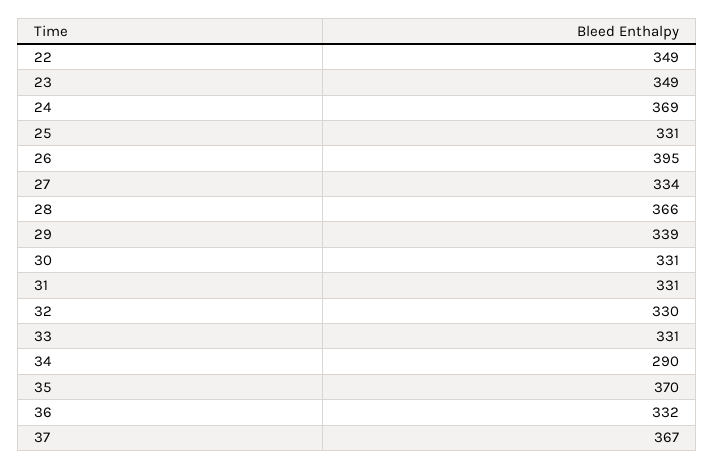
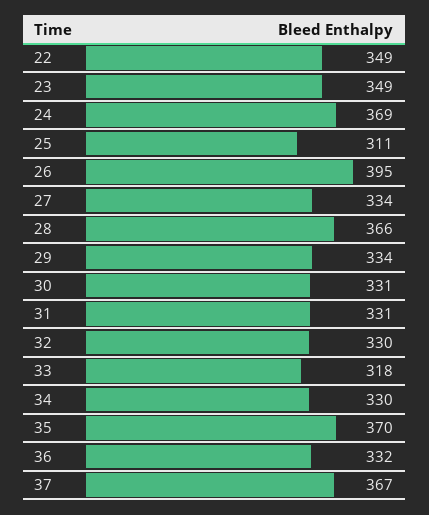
25: 331 -> 311
29: 339 -> 334
33: 331 -> 318
34: 290 -> 330

